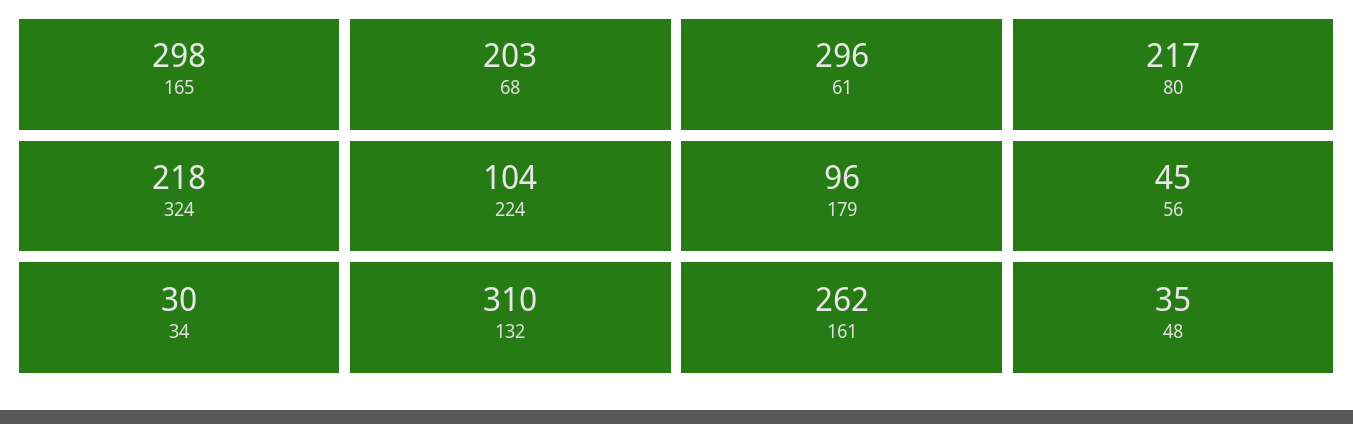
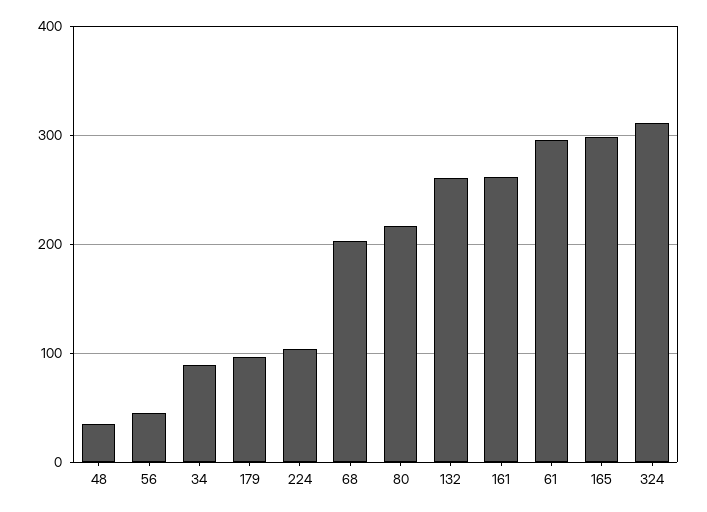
324: 218 -> 310
34: 30 -> 90
132: 310 -> 260

